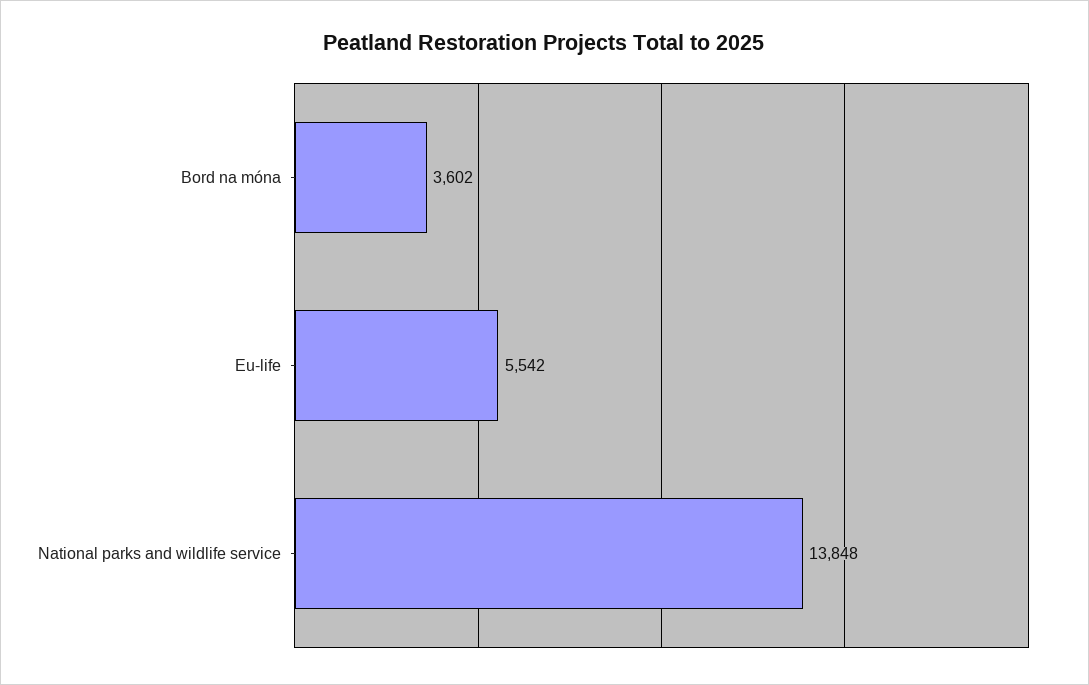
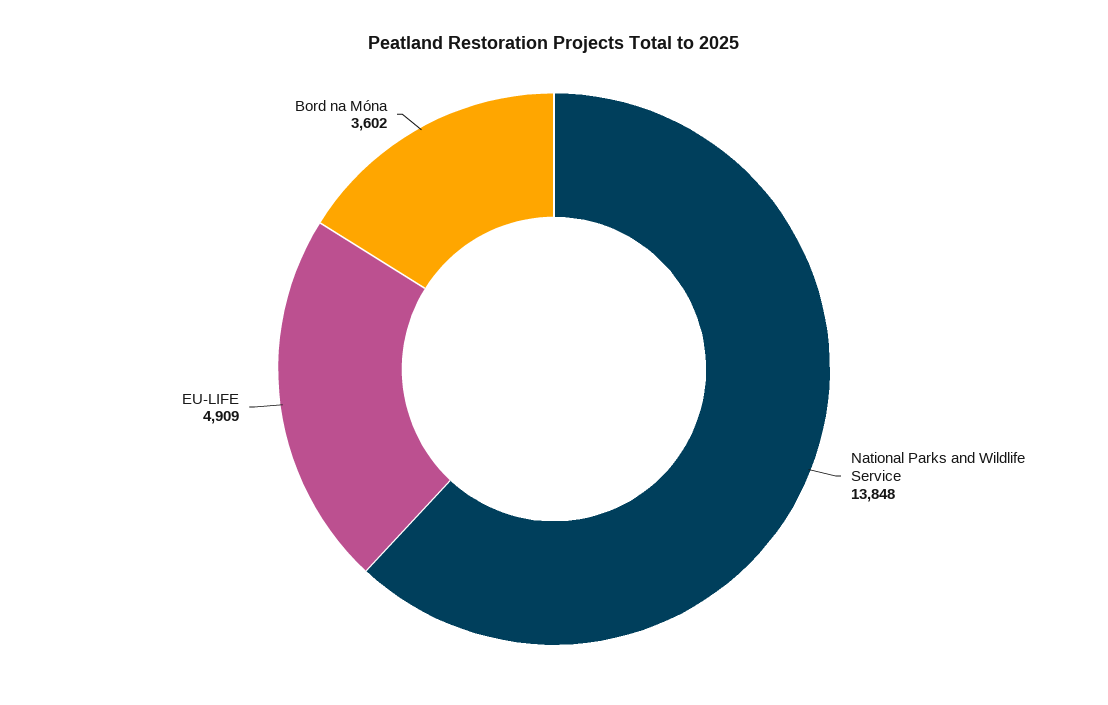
Eu-life: 5542 -> 4909

